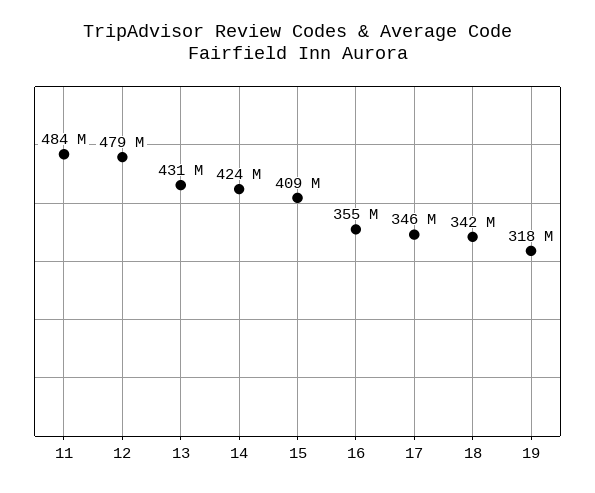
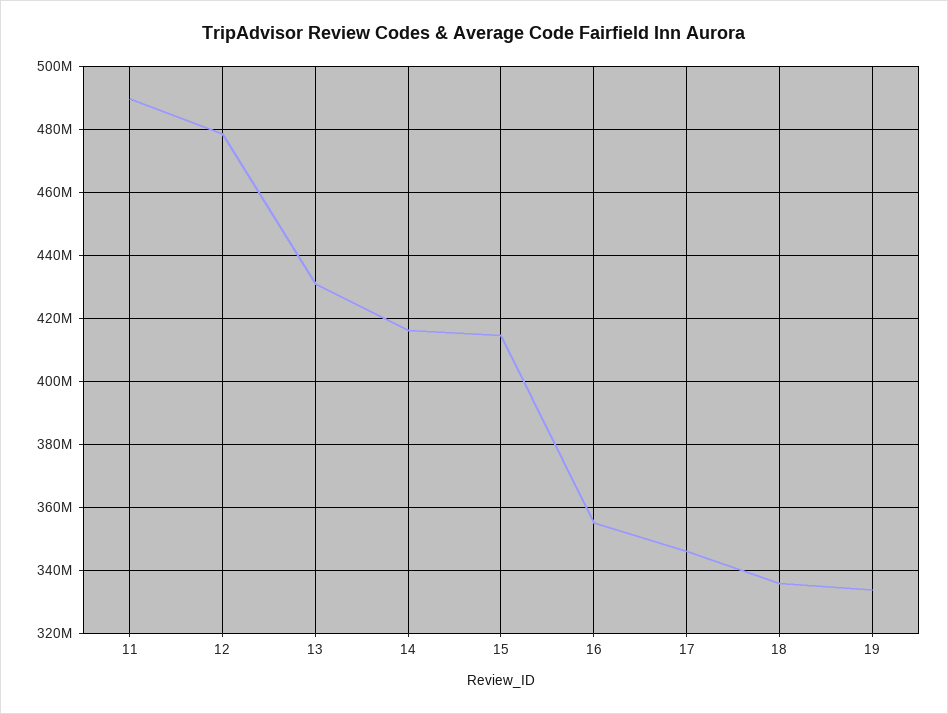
11: 484000000 -> 490000000
14: 424000000 -> 416000000
15: 409000000 -> 414000000
18: 342000000 -> 336000000
19: 318000000 -> 334000000

